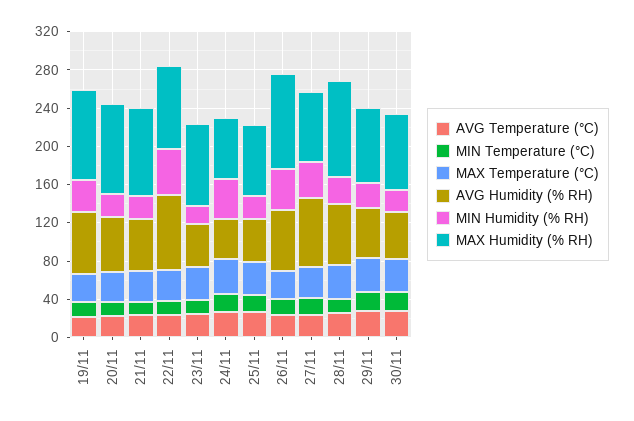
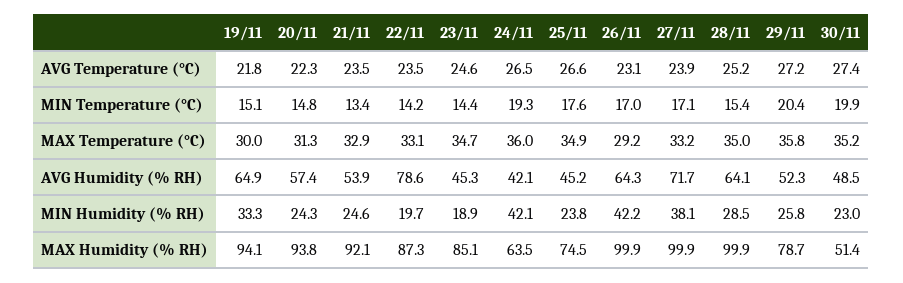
MIN Humidity (% RH), 22/11: 50 -> 19.7
MAX Humidity (% RH), 27/11: 70 -> 99.9
MAX Humidity (% RH), 30/11: 80 -> 51.4

